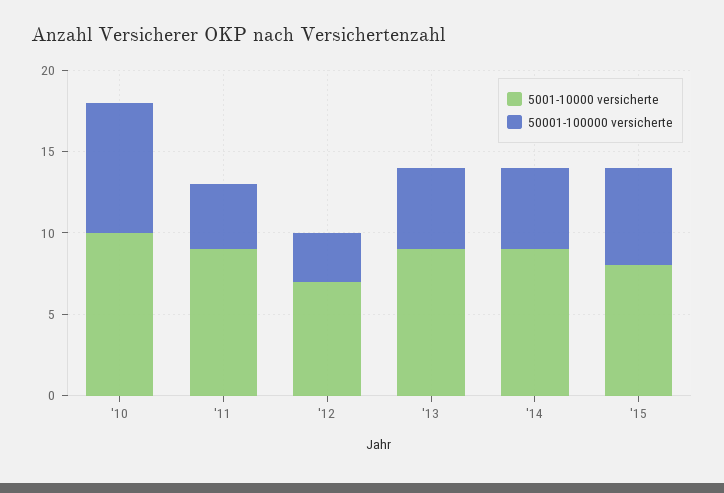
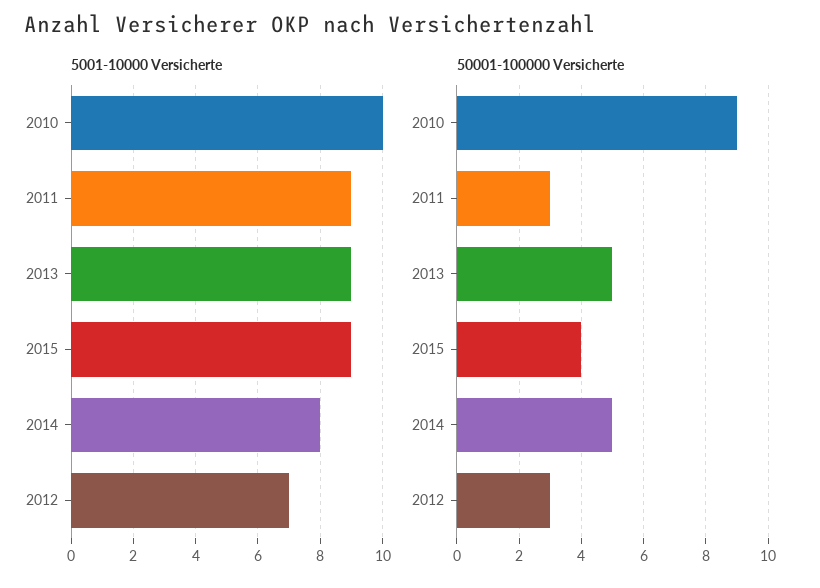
50001-100000 versicherte, '10: 8 -> 9
50001-100000 versicherte, '11: 4 -> 3
5001-10000 versicherte, '14: 9 -> 8
5001-10000 versicherte, '15: 8 -> 9
50001-100000 versicherte, '15: 6 -> 4

